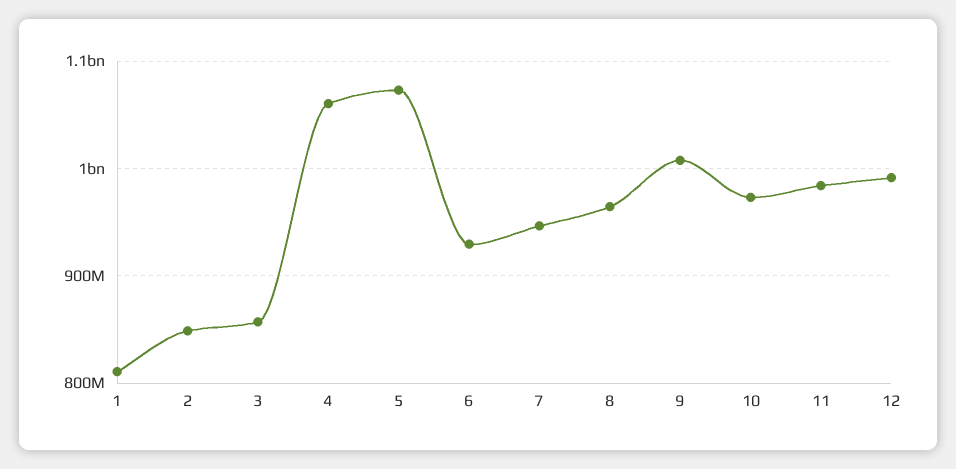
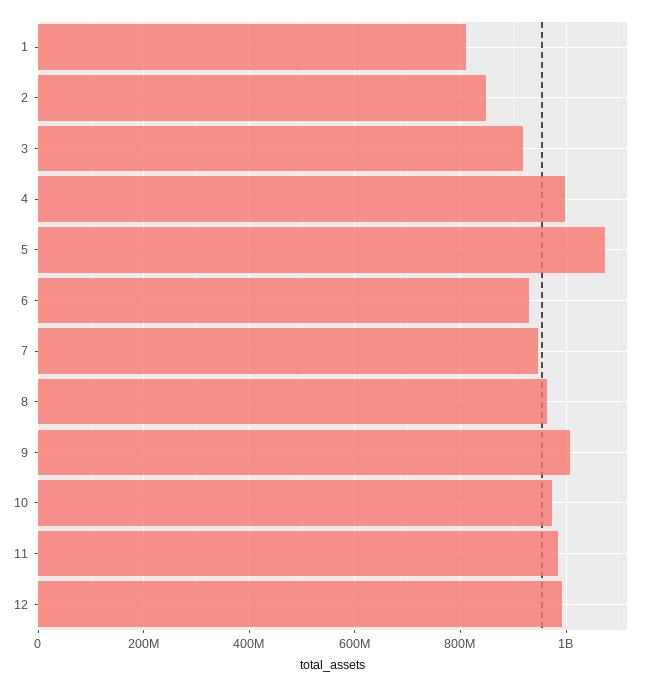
3: 860000000 -> 920000000
4: 1060000000 -> 1000000000

